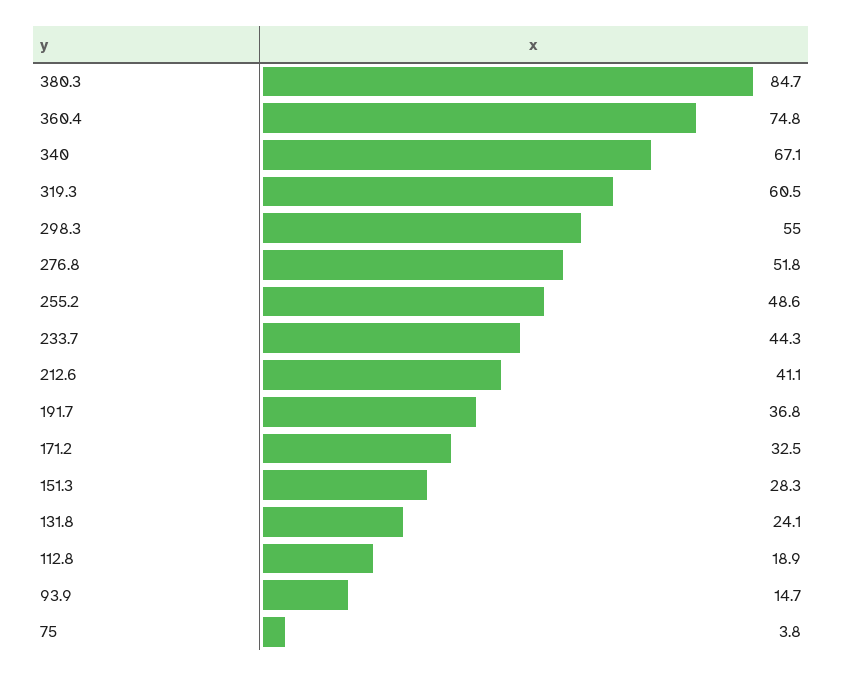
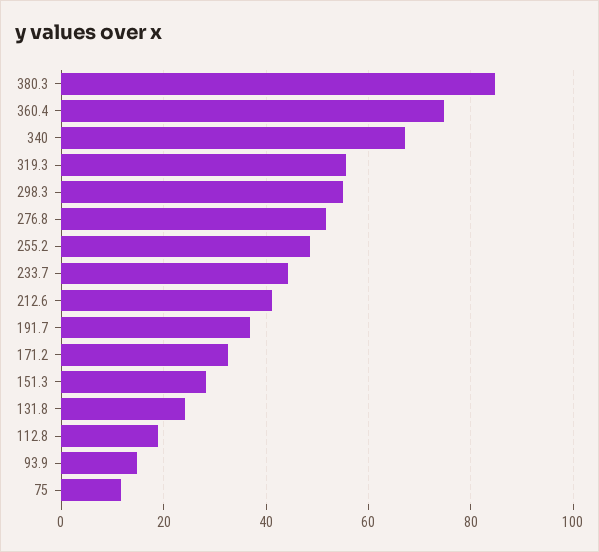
319.3: 60.5 -> 56
75: 3.8 -> 12

